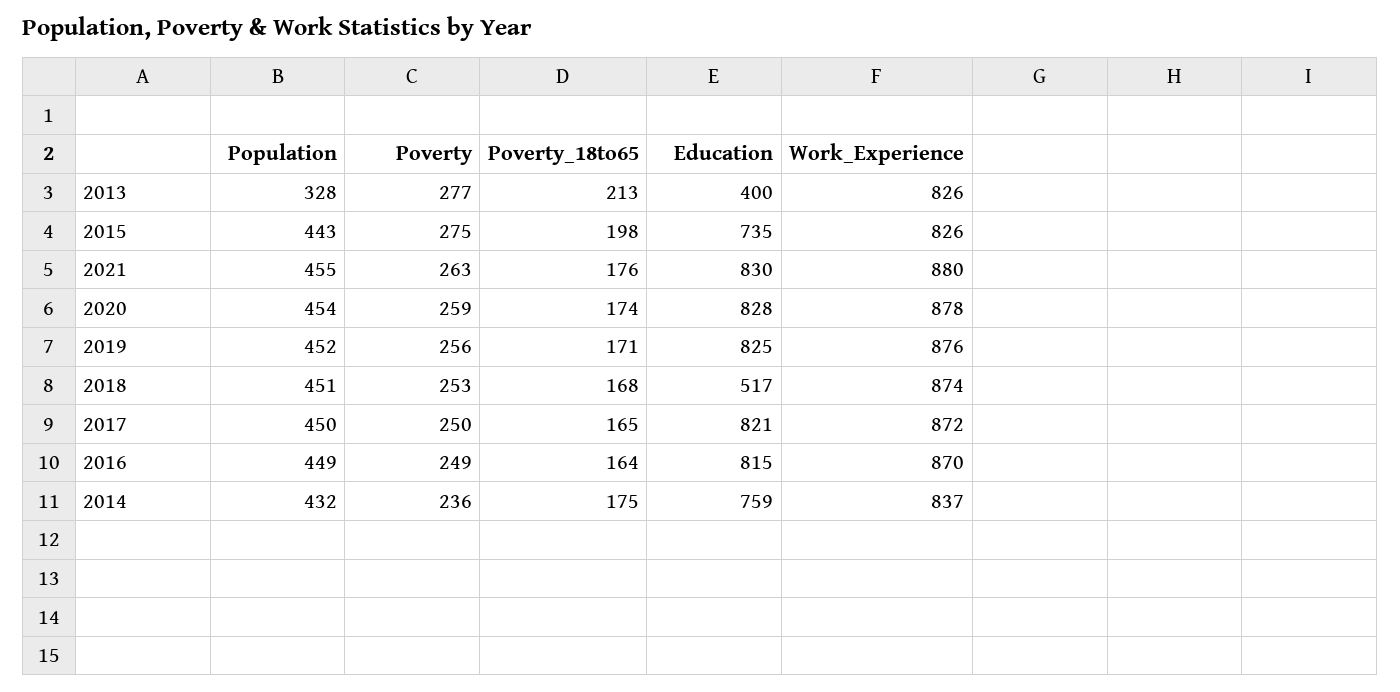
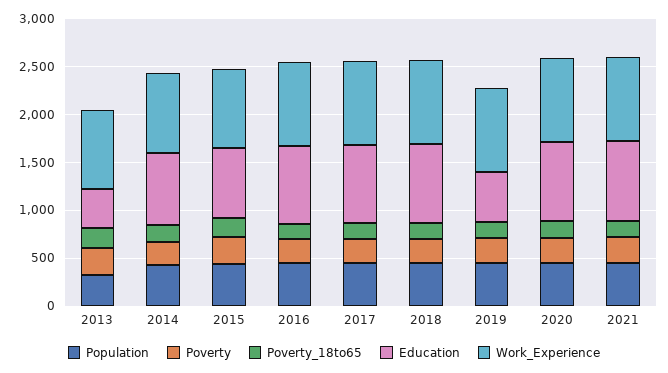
Education, 2019: 825 -> 500
Education, 2018: 517 -> 800

